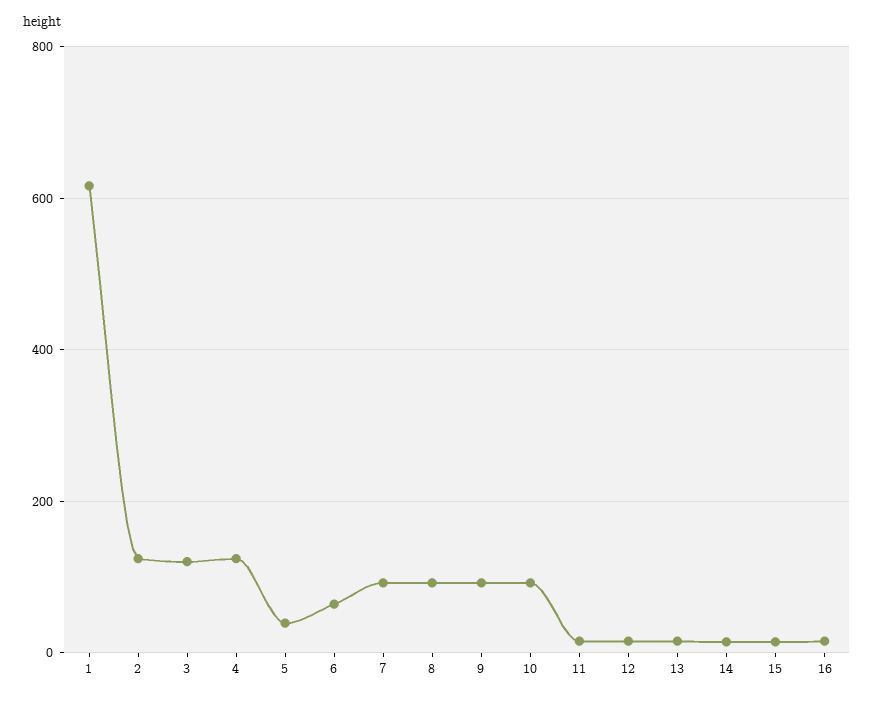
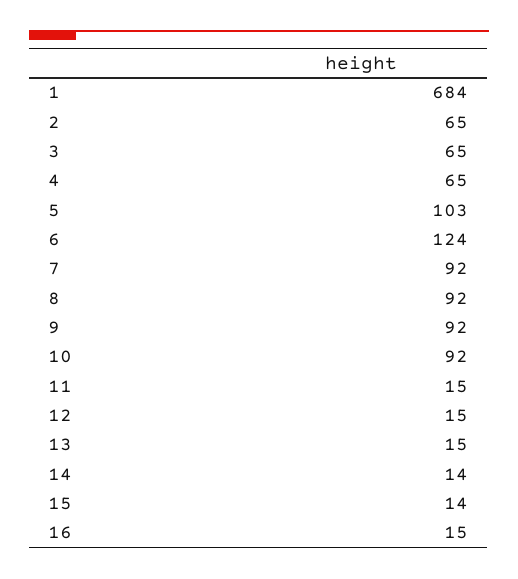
1: 620 -> 684
2: 120 -> 65
3: 120 -> 65
4: 120 -> 65
5: 40 -> 103
6: 60 -> 124

